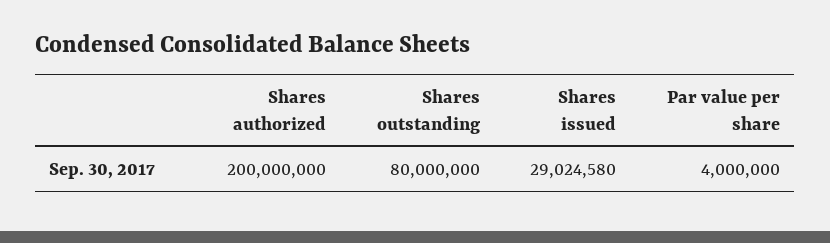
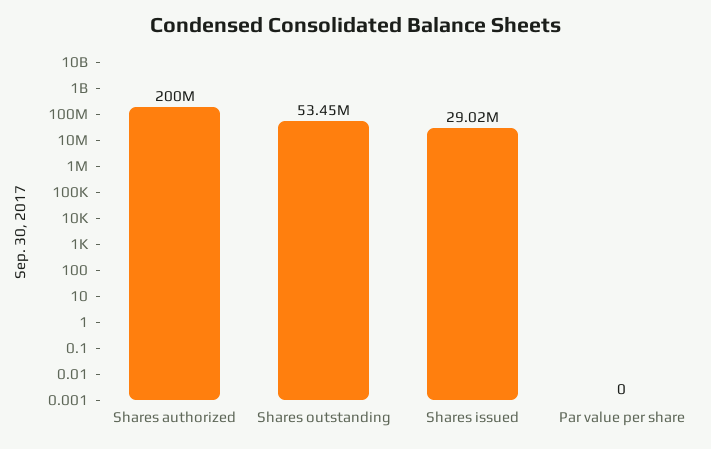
Shares outstanding: 80000000 -> 53450000
Par value per share: 4000000 -> 0

